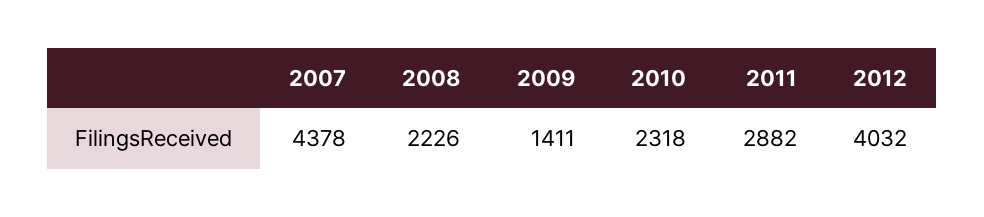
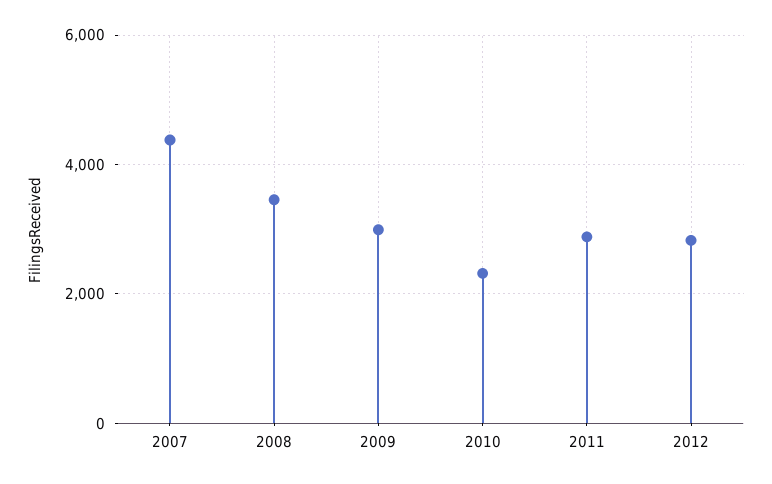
2008: 2226 -> 3400
2009: 1411 -> 3000
2012: 4032 -> 2800

